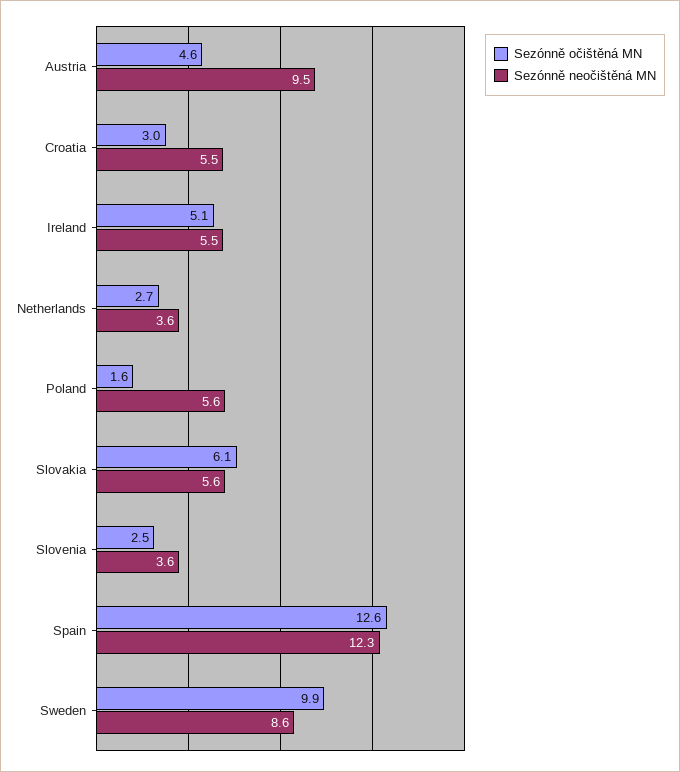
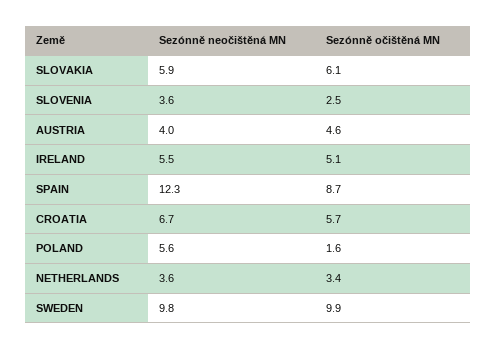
Sezónně neočištěná MN, Austria: 9.5 -> 4
Sezónně očištěná MN, Croatia: 3 -> 5.7
Sezónně neočištěná MN, Croatia: 5.5 -> 6.7
Sezónně očištěná MN, Netherlands: 2.7 -> 3.4
Sezónně neočištěná MN, Slovakia: 5.6 -> 5.9
Sezónně očištěná MN, Spain: 12.6 -> 8.7
Sezónně neočištěná MN, Sweden: 8.6 -> 9.8

